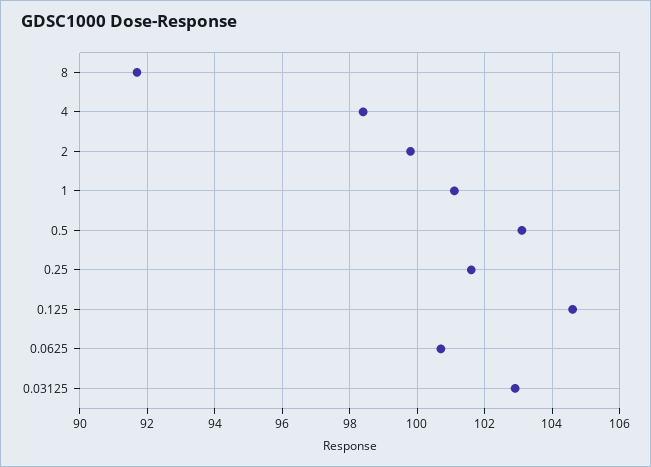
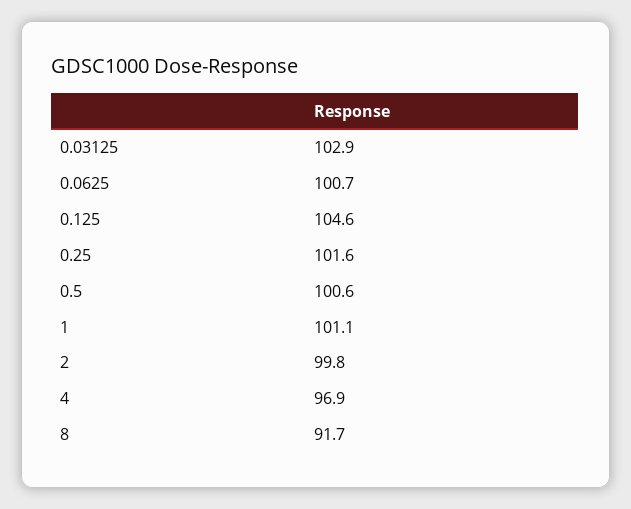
4: 98.5 -> 96.9
0.5: 103 -> 100.6

